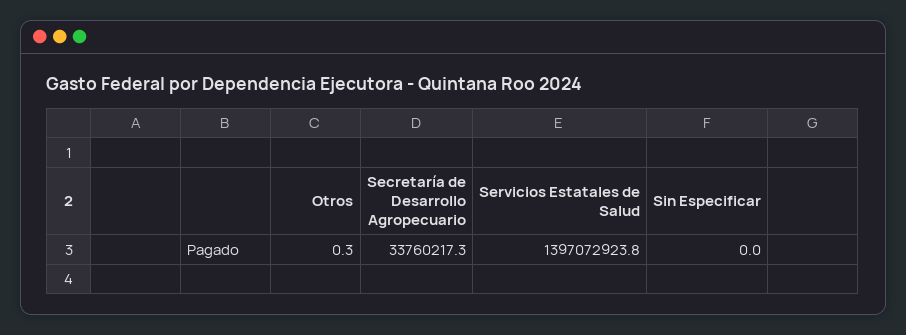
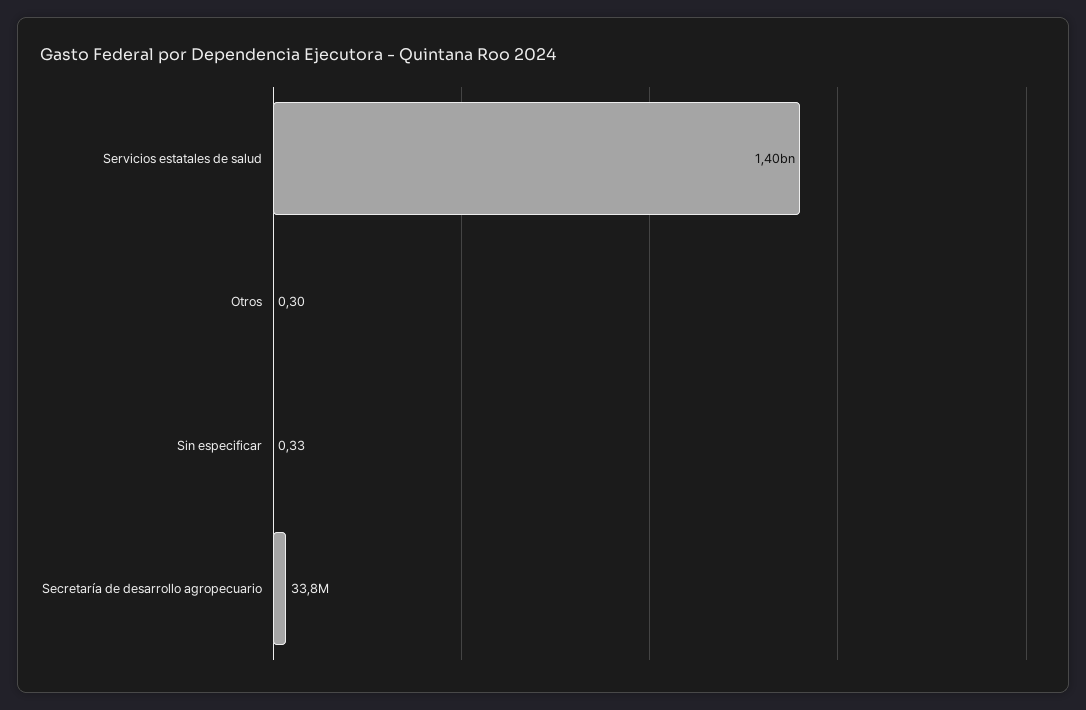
Sin Especificar: 0 -> 0.33

